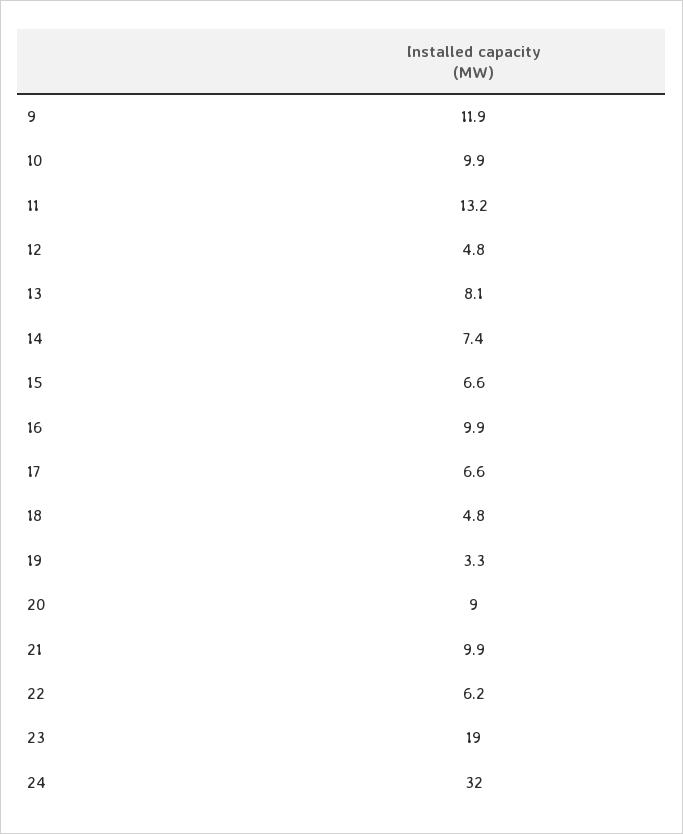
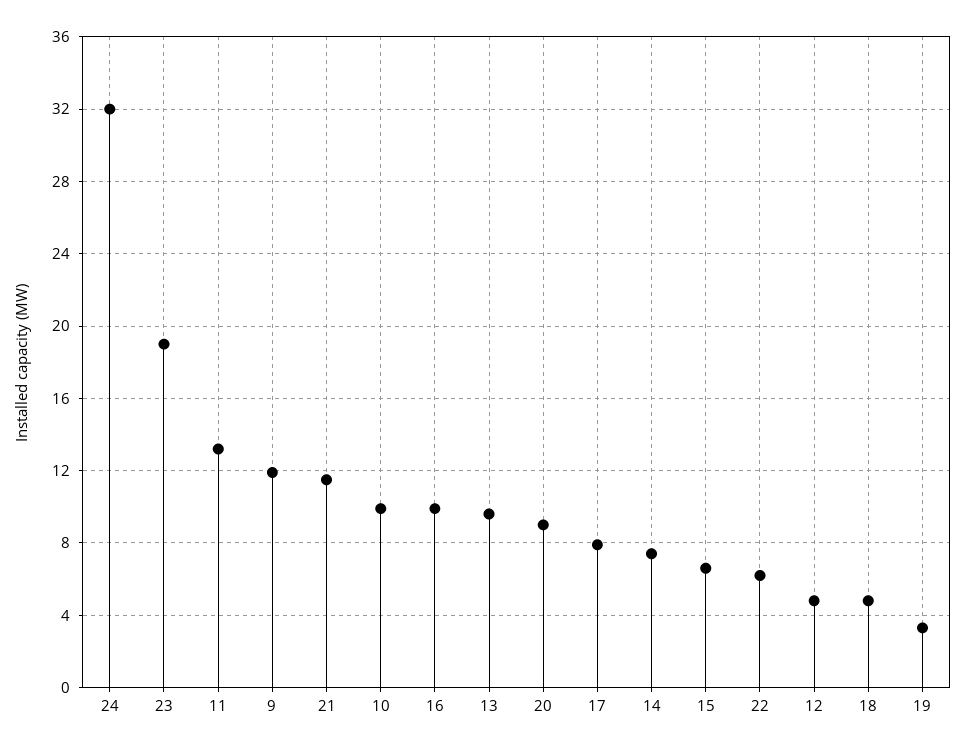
13: 8.1 -> 9.5
17: 6.6 -> 8
21: 9.9 -> 11.5

